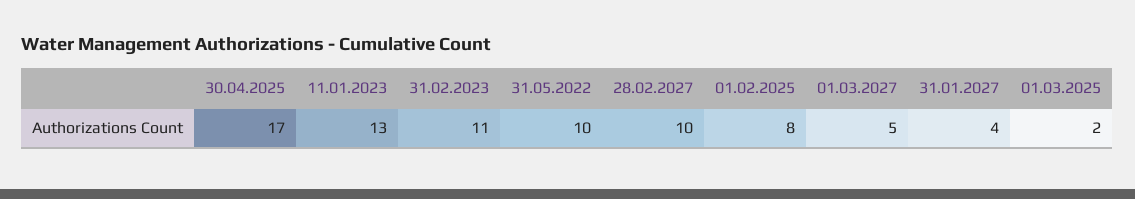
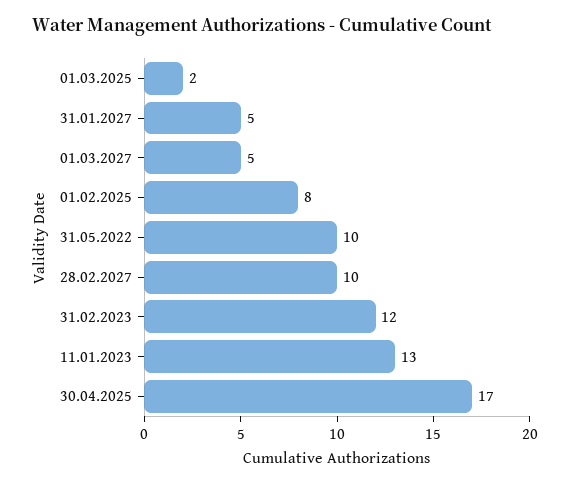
31.02.2023: 11 -> 12
31.01.2027: 4 -> 5

